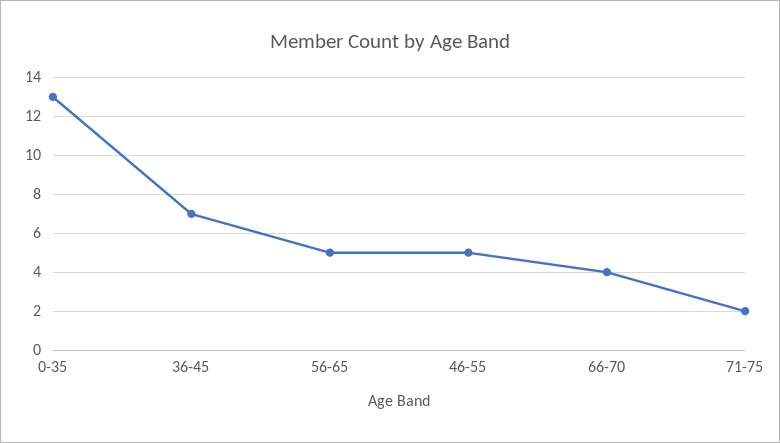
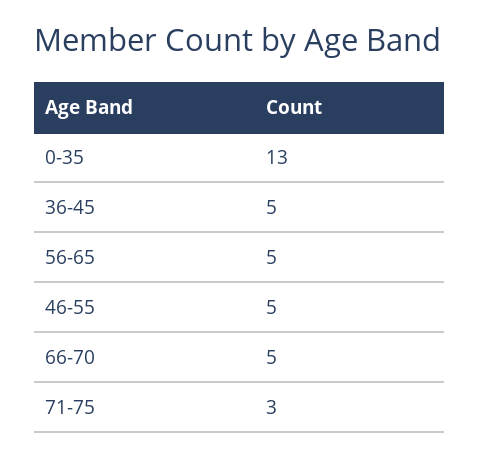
36-45: 7 -> 5
66-70: 4 -> 5
71-75: 2 -> 3

